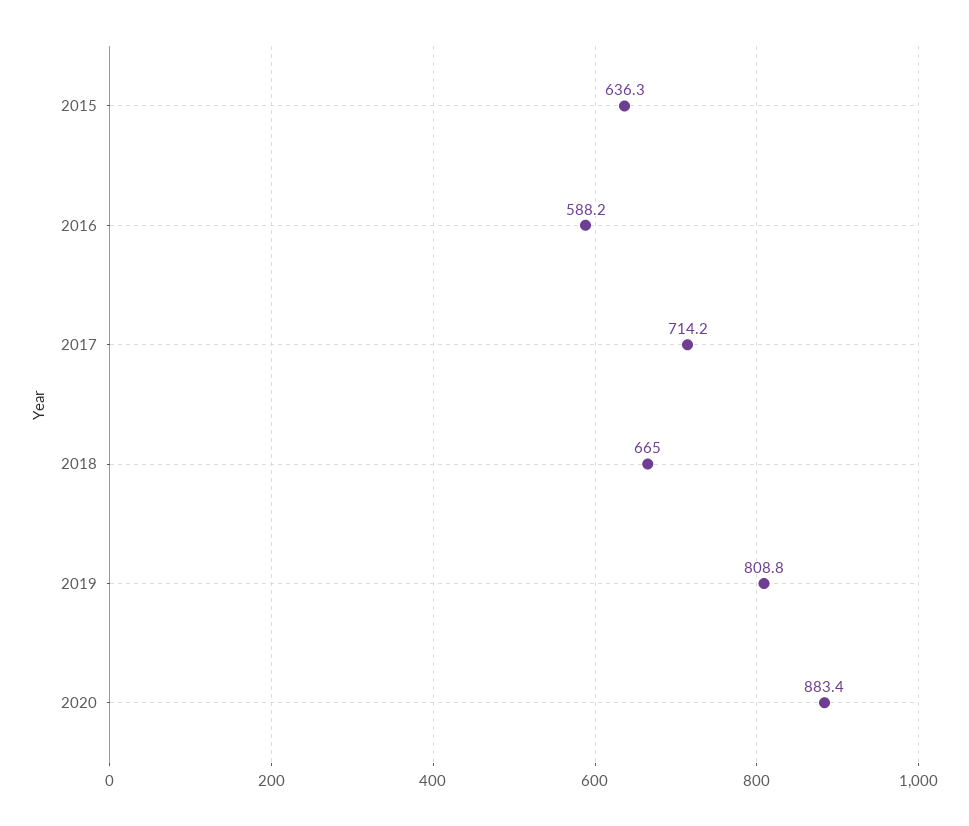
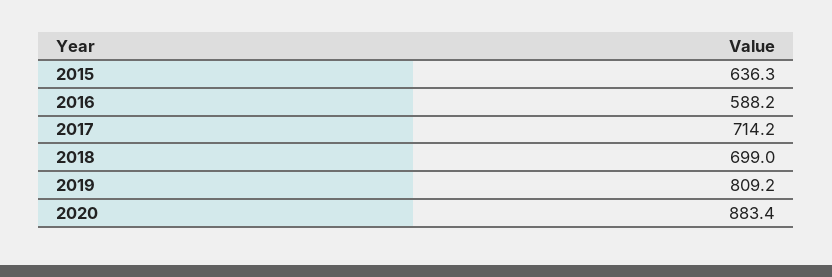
2018: 665 -> 699
2019: 808.8 -> 809.2

